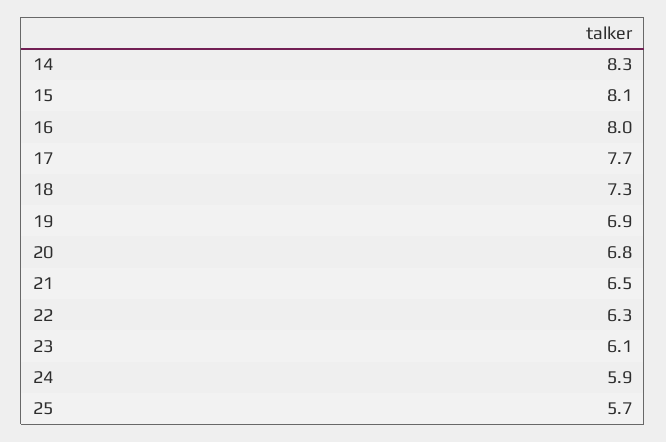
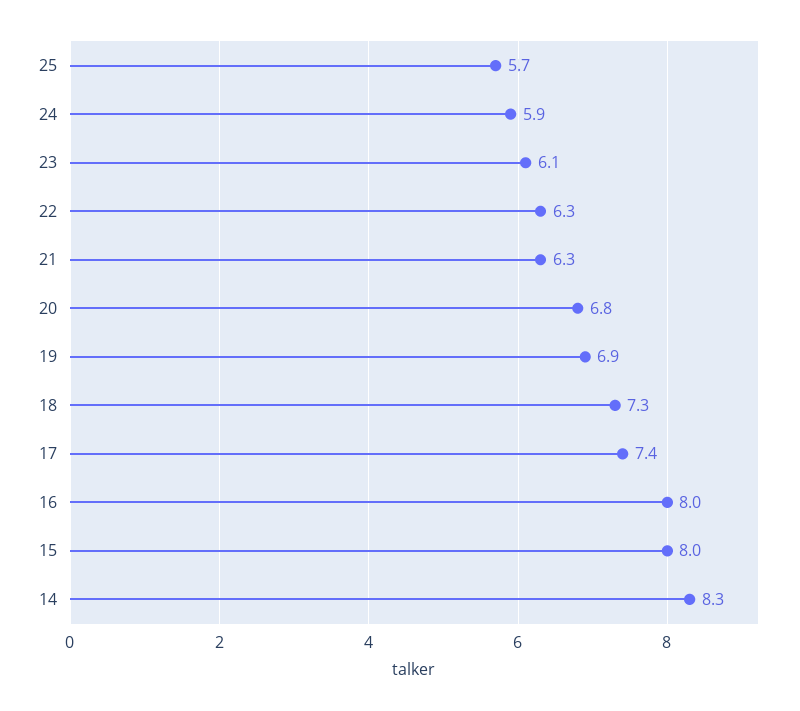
15: 8.1 -> 8
17: 7.7 -> 7.4
21: 6.5 -> 6.3

